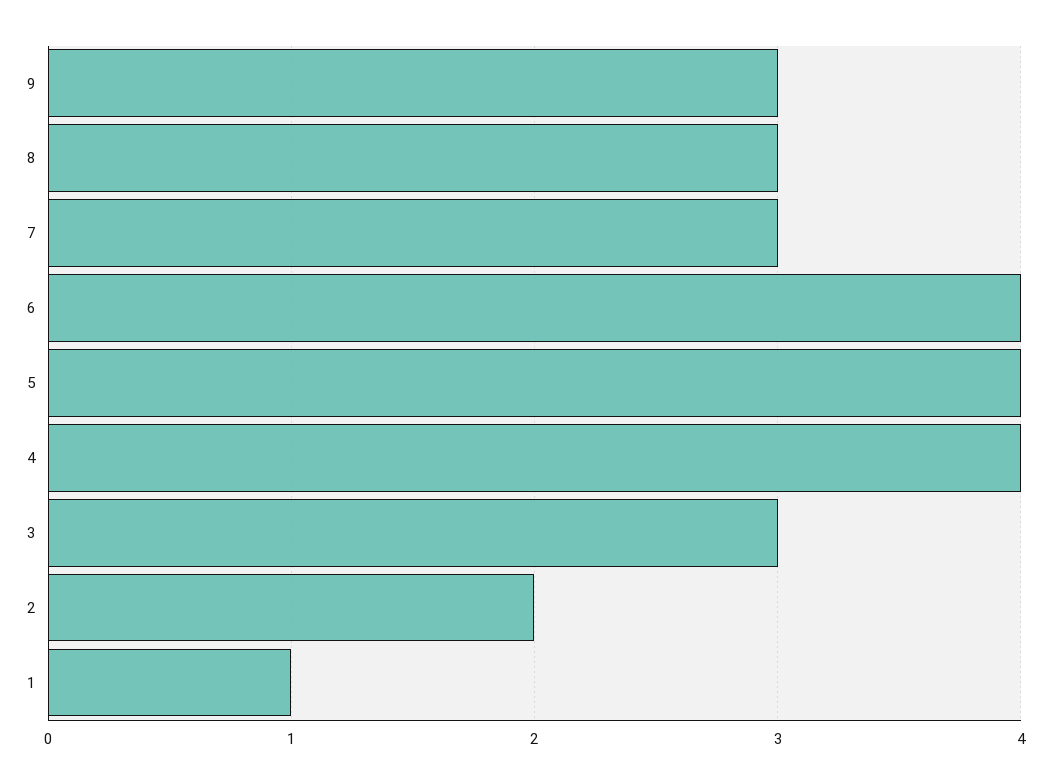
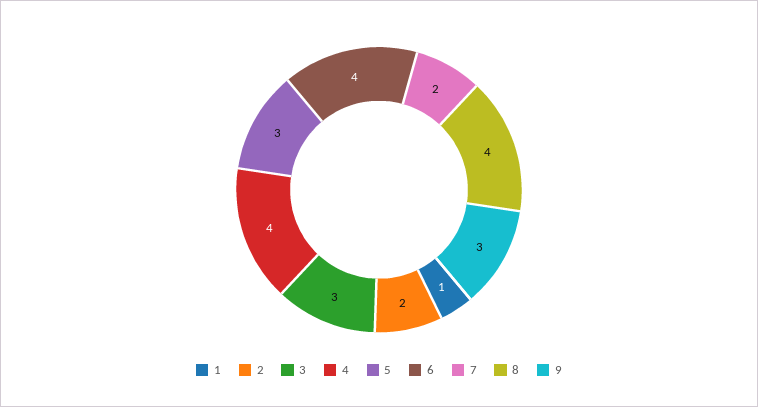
8: 3 -> 4
7: 3 -> 2
5: 4 -> 3

